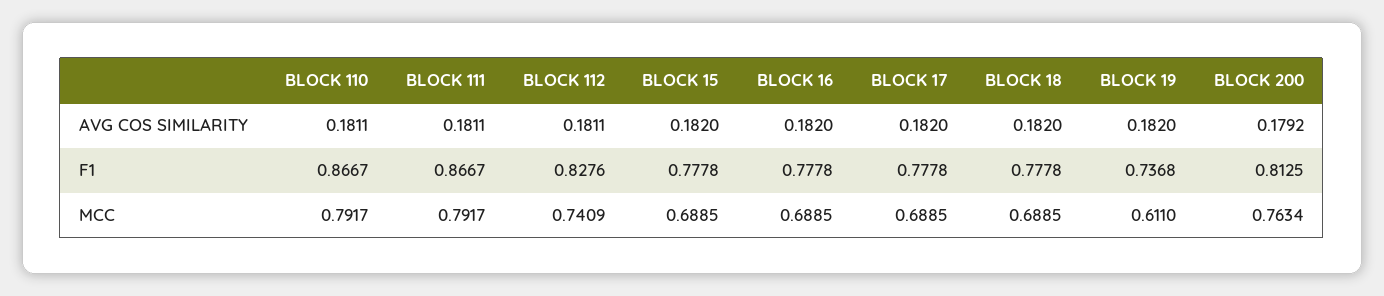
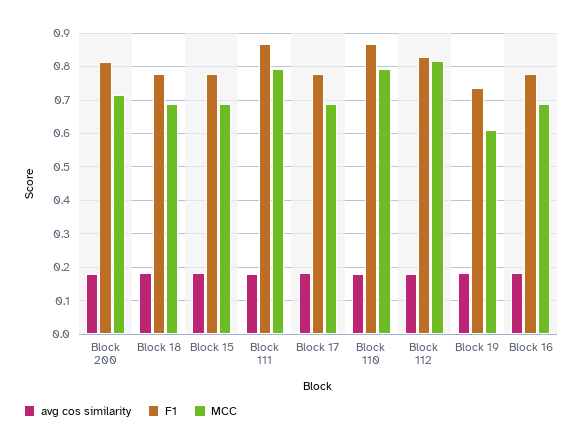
MCC, BLOCK 112: 0.7409 -> 0.82
MCC, BLOCK 200: 0.7634 -> 0.72

